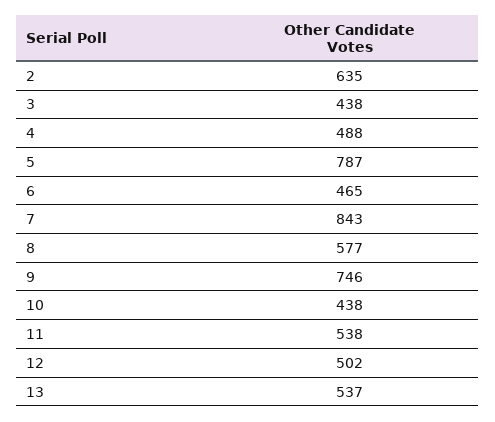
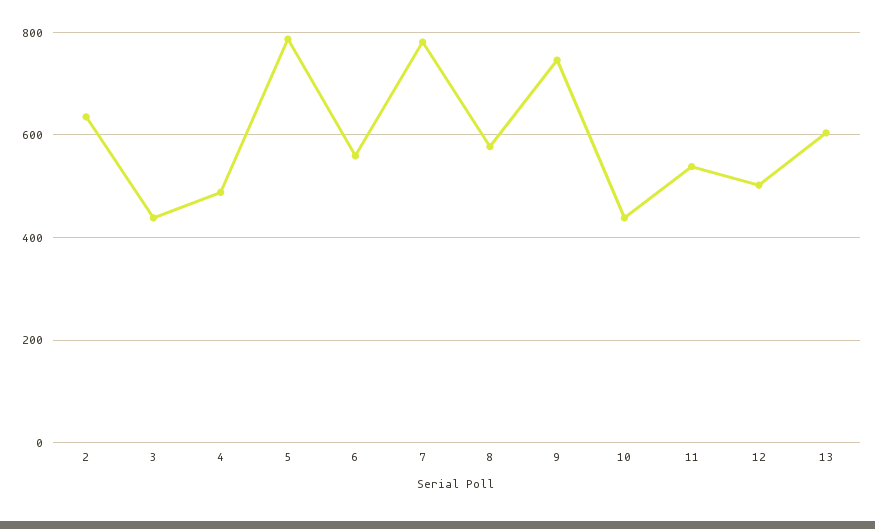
6: 465 -> 560
7: 843 -> 780
13: 537 -> 600

